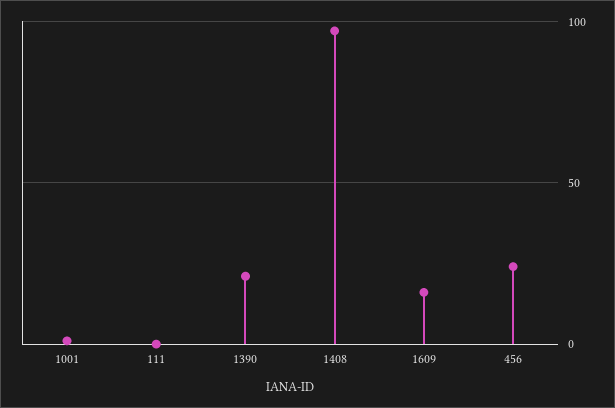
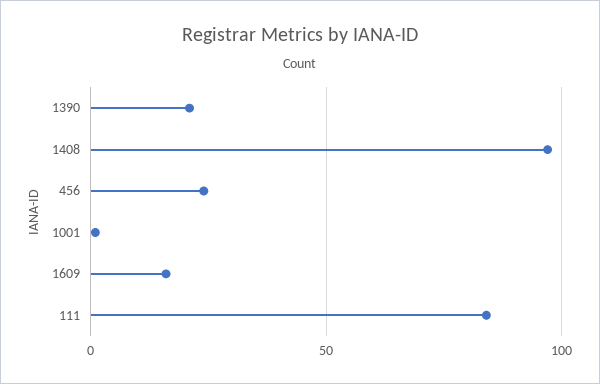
111: 0 -> 85

